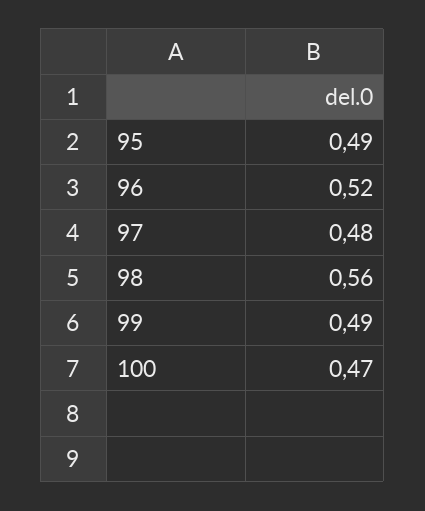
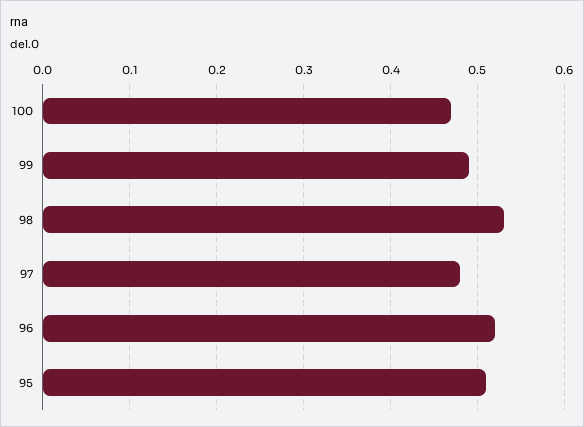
95: 0.49 -> 0.51
98: 0.56 -> 0.53

